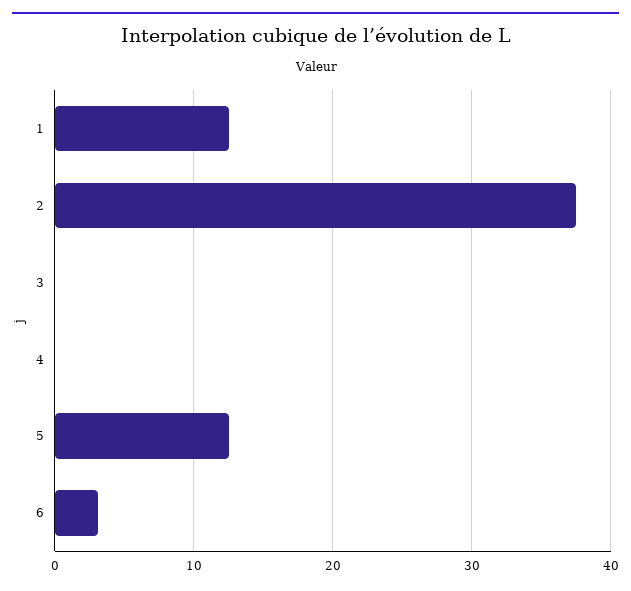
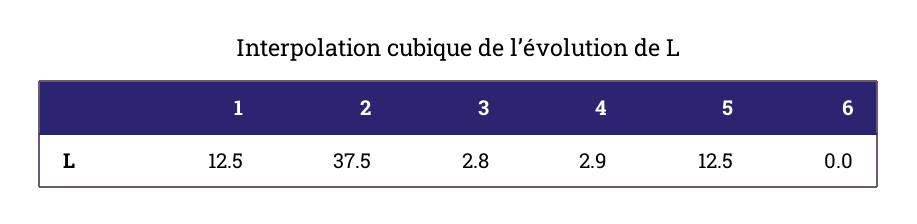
3: 0 -> 2.8
4: 0 -> 2.9
6: 3 -> 0

